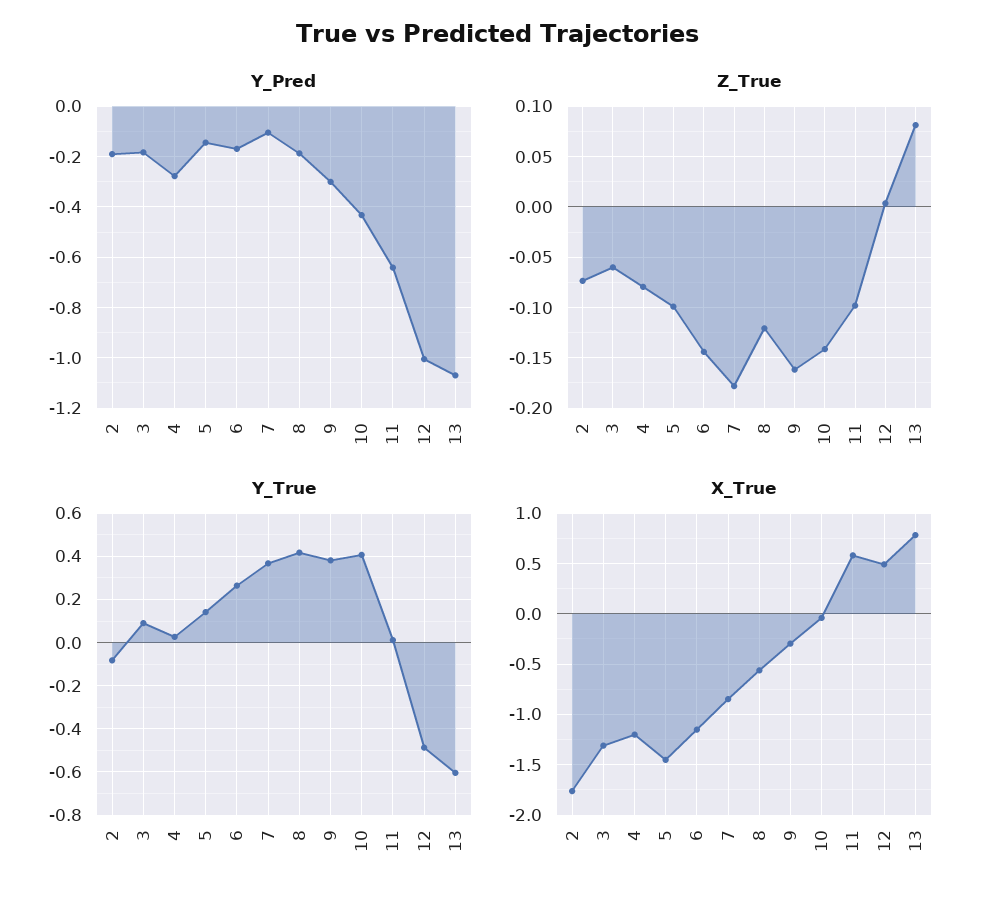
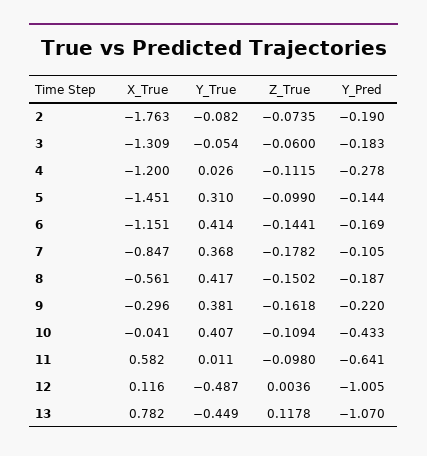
Y_Pred, 9: -0.3 -> -0.22
Z_True, 4: -0.08 -> -0.1115
Z_True, 8: -0.12 -> -0.1502
Z_True, 10: -0.14 -> -0.1094
Z_True, 13: 0.08 -> 0.1178
Y_True, 3: 0.1 -> -0.054
Y_True, 5: 0.15 -> 0.31
Y_True, 6: 0.25 -> 0.414
Y_True, 13: -0.6 -> -0.449
X_True, 12: 0.5 -> 0.116

